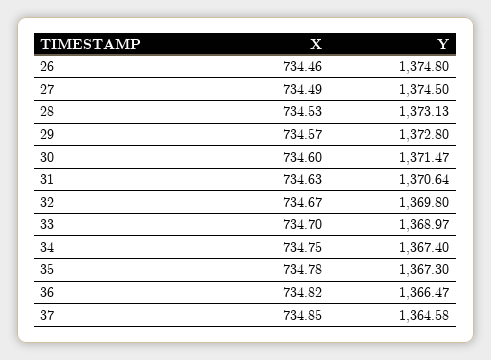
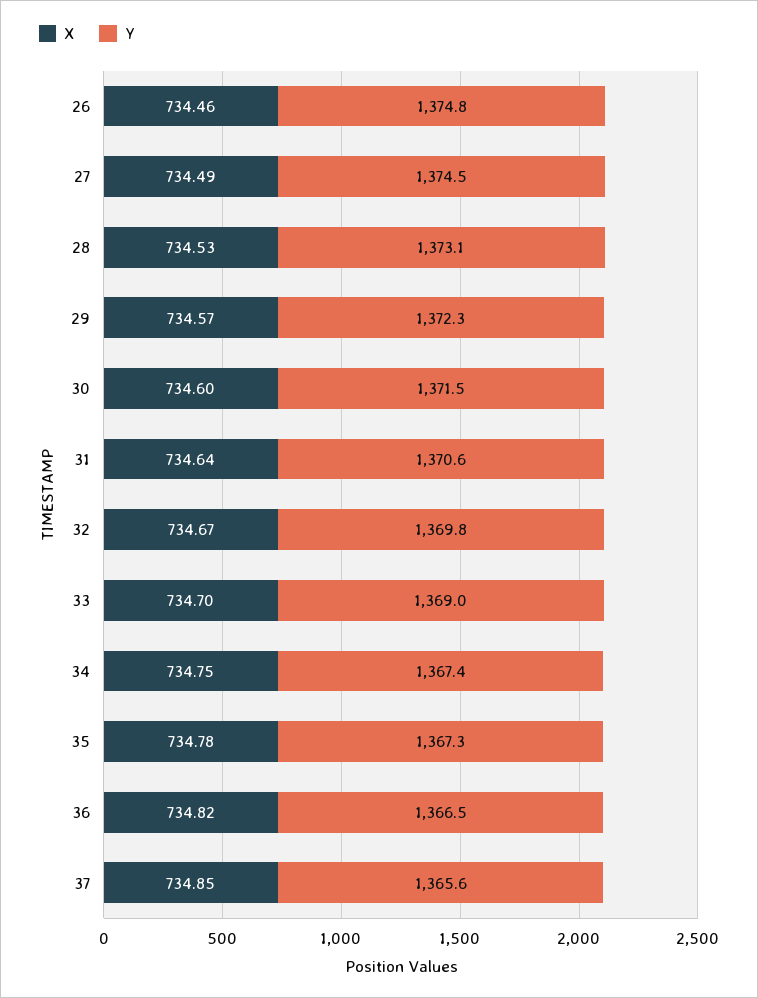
Y, 29: 1372.8 -> 1372.3
X, 31: 734.63 -> 734.64
Y, 37: 1364.58 -> 1365.6

